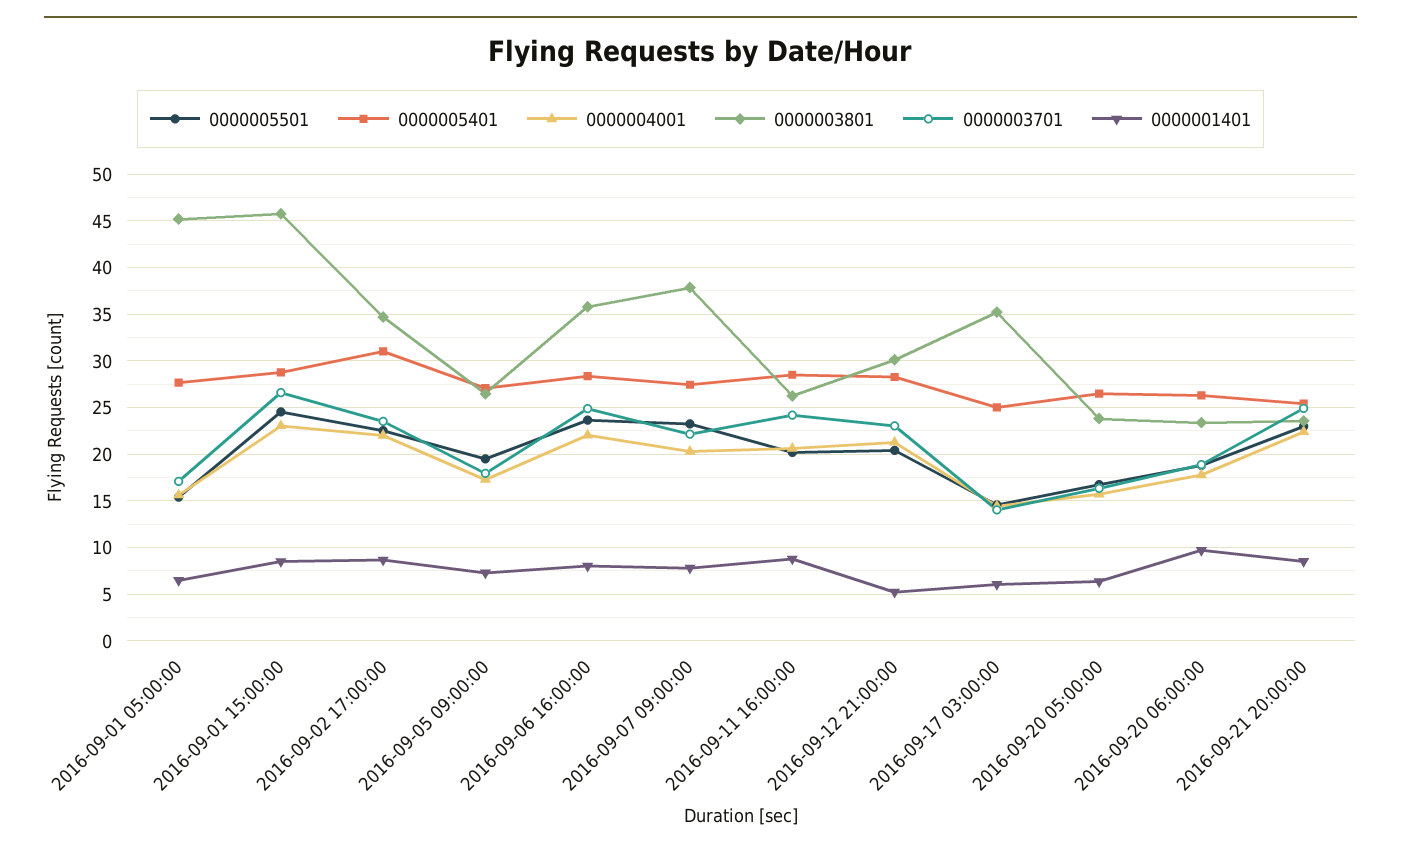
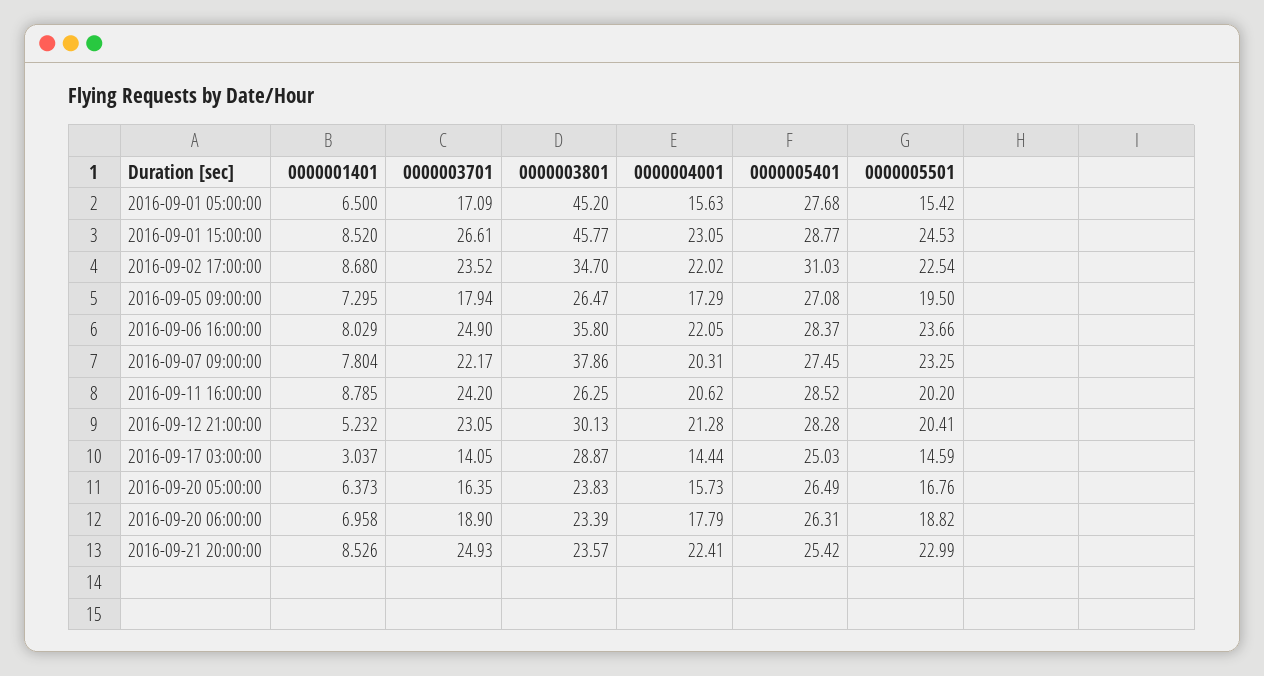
0000003801, 2016-09-17 03:00:00: 35 -> 28.87
0000001401, 2016-09-17 03:00:00: 6 -> 3.037
0000001401, 2016-09-20 06:00:00: 10 -> 6.958

